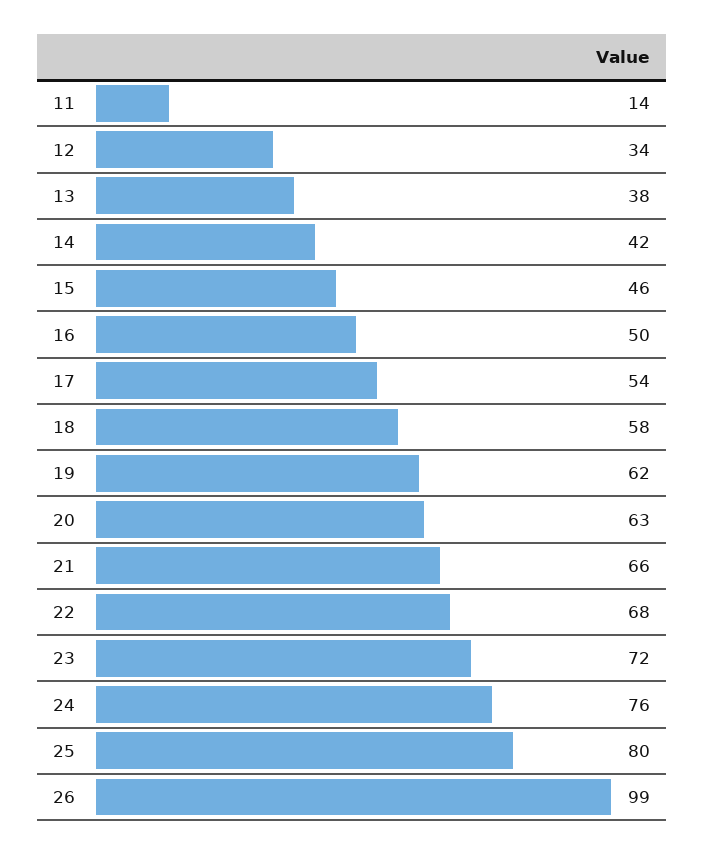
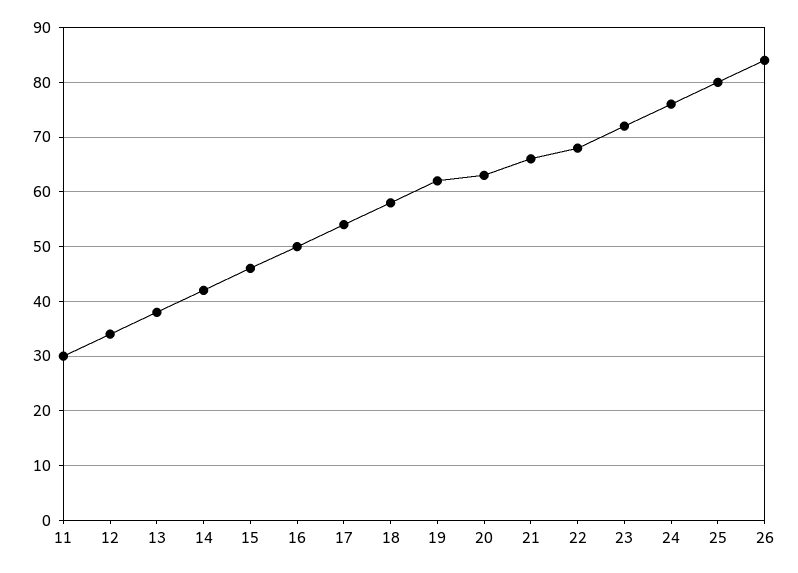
11: 14 -> 30
26: 99 -> 85

